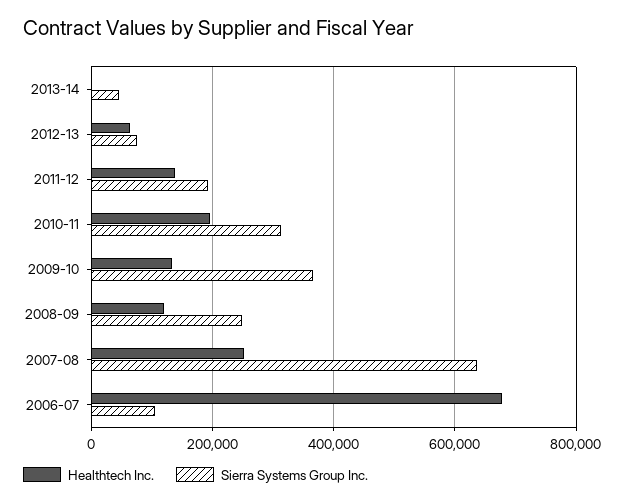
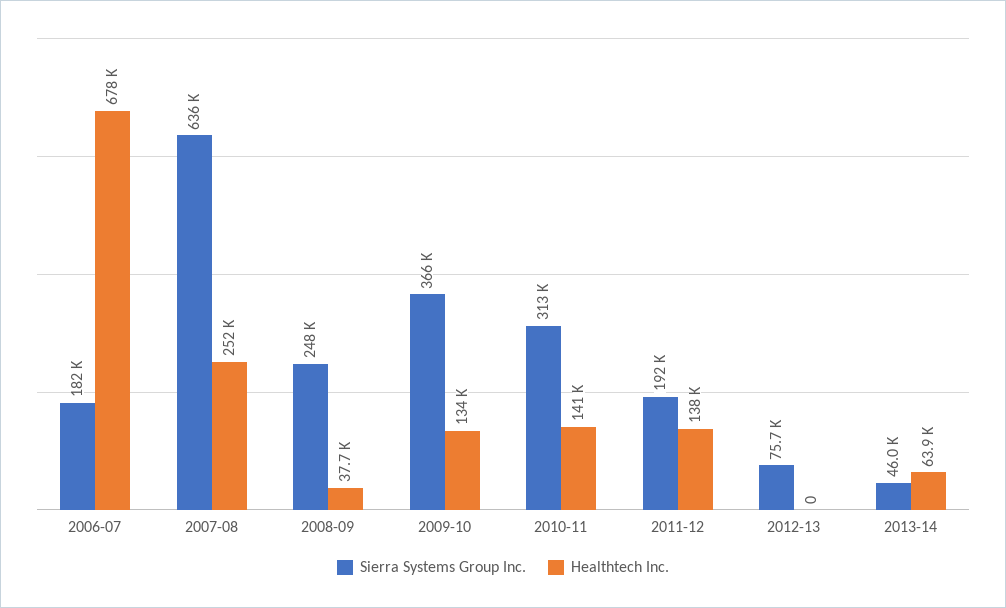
Healthtech Inc., 2013-14: 0 -> 63900
Healthtech Inc., 2012-13: 60000 -> 0
Healthtech Inc., 2010-11: 200000 -> 141000
Healthtech Inc., 2008-09: 120000 -> 37700
Sierra Systems Group Inc., 2006-07: 100000 -> 182000

